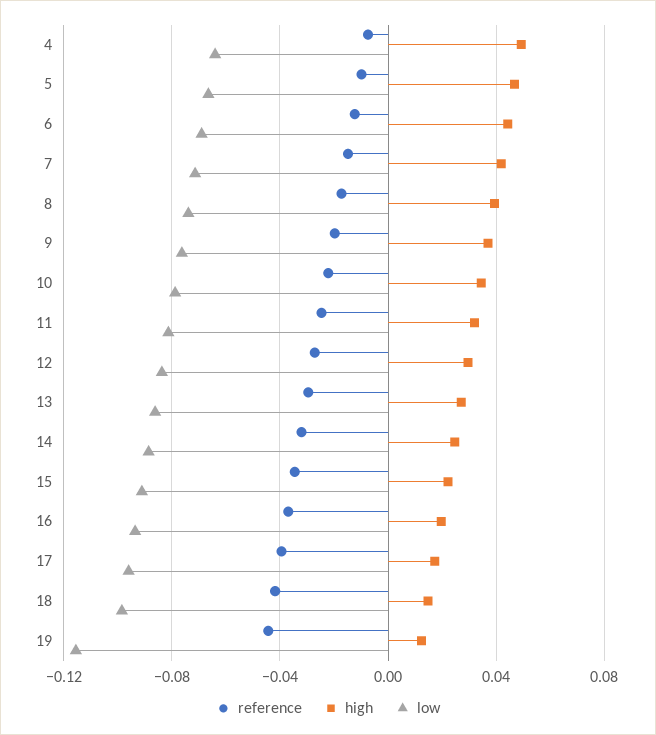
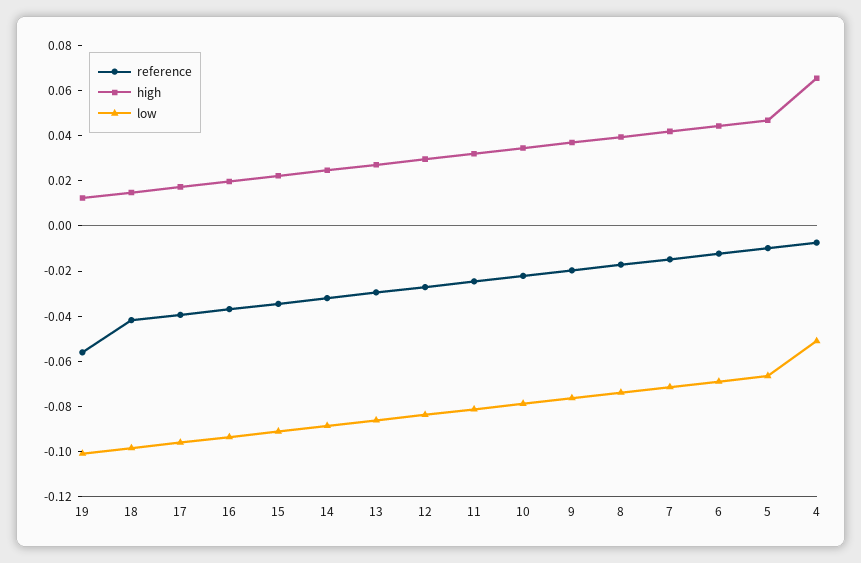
high, 4: 0.05 -> 0.065
low, 4: -0.065 -> -0.05
reference, 19: -0.045 -> -0.055
low, 19: -0.115 -> -0.1

